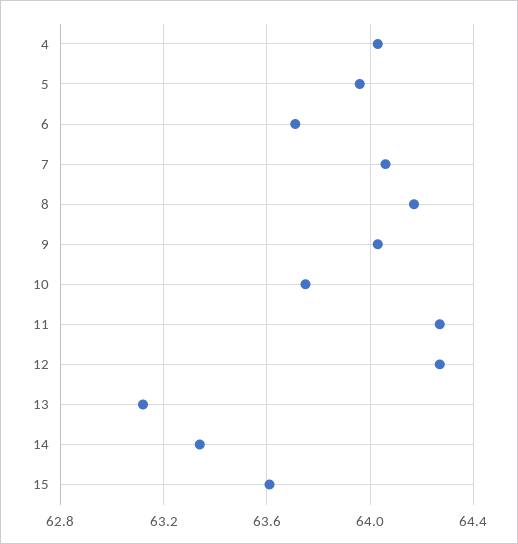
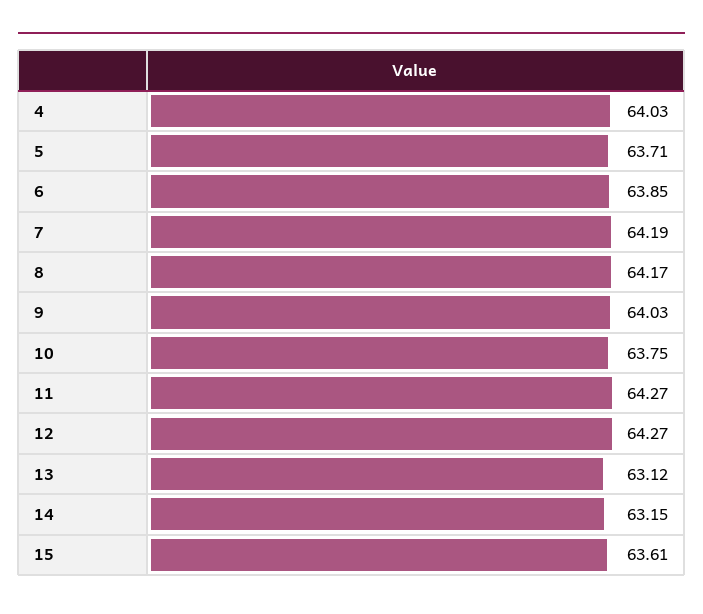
5: 63.95 -> 63.71
6: 63.7 -> 63.85
7: 64.05 -> 64.19
14: 63.35 -> 63.15

